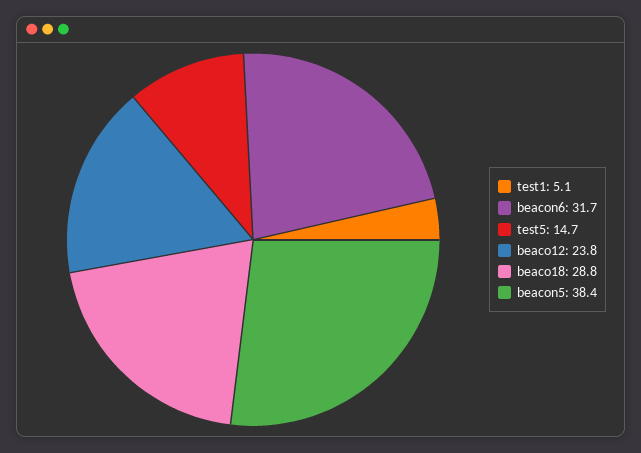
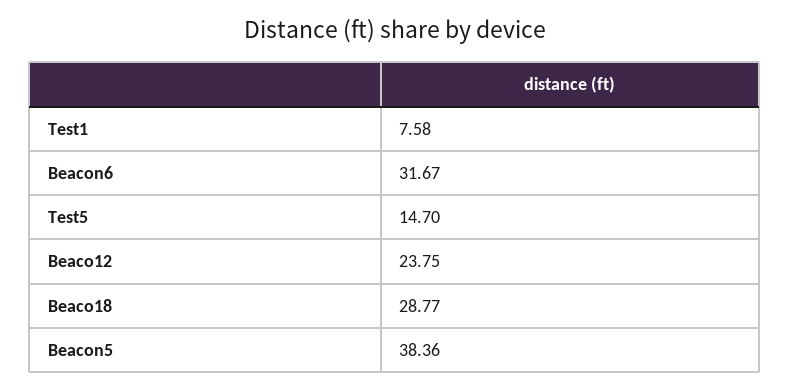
test1: 5.1 -> 7.58

